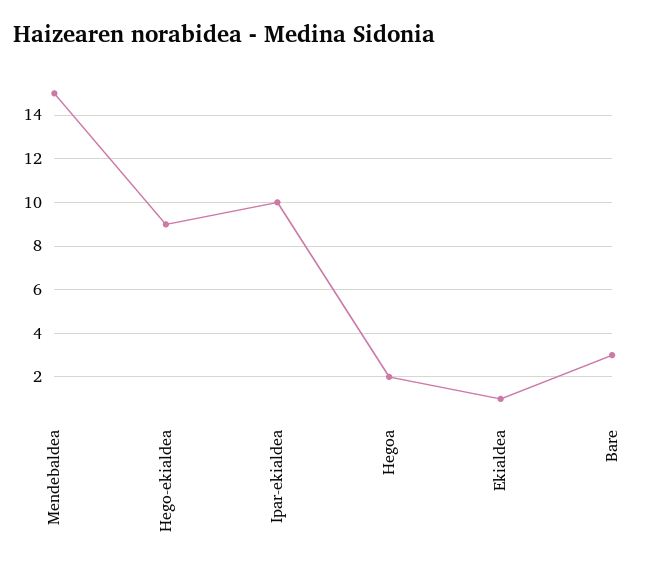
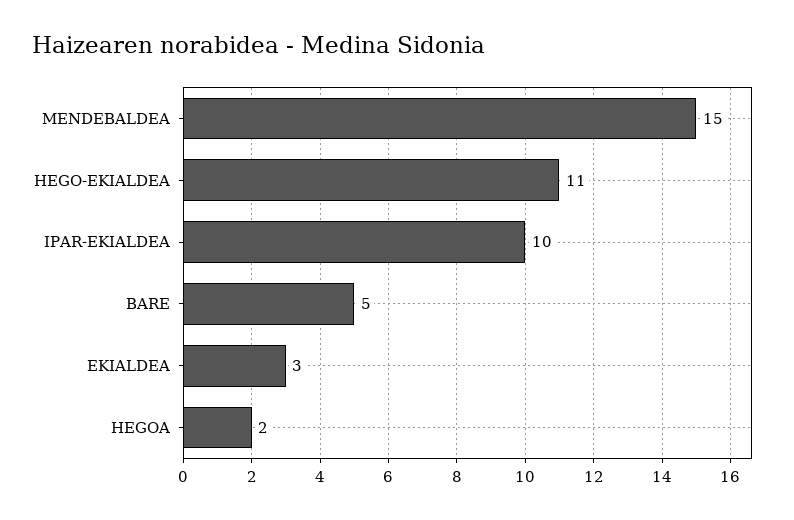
Hego-ekialdea: 9 -> 11
Ekialdea: 1 -> 3
Bare: 3 -> 5

